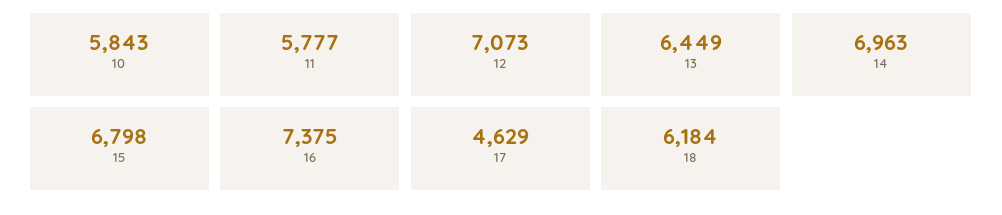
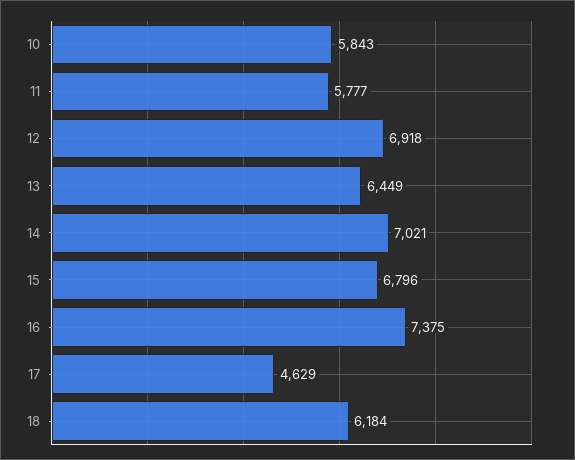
12: 7073 -> 6918
14: 6963 -> 7021
15: 6798 -> 6796

